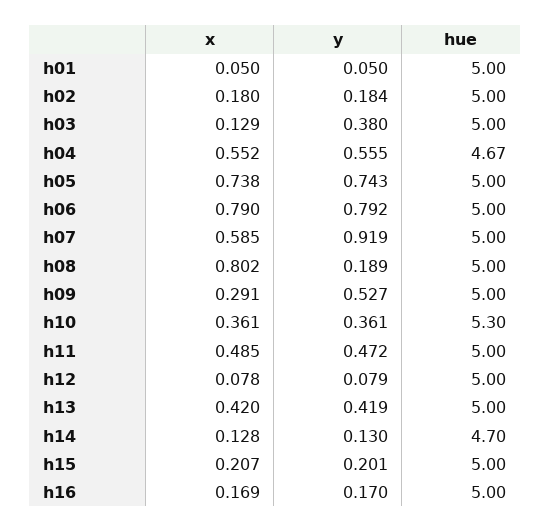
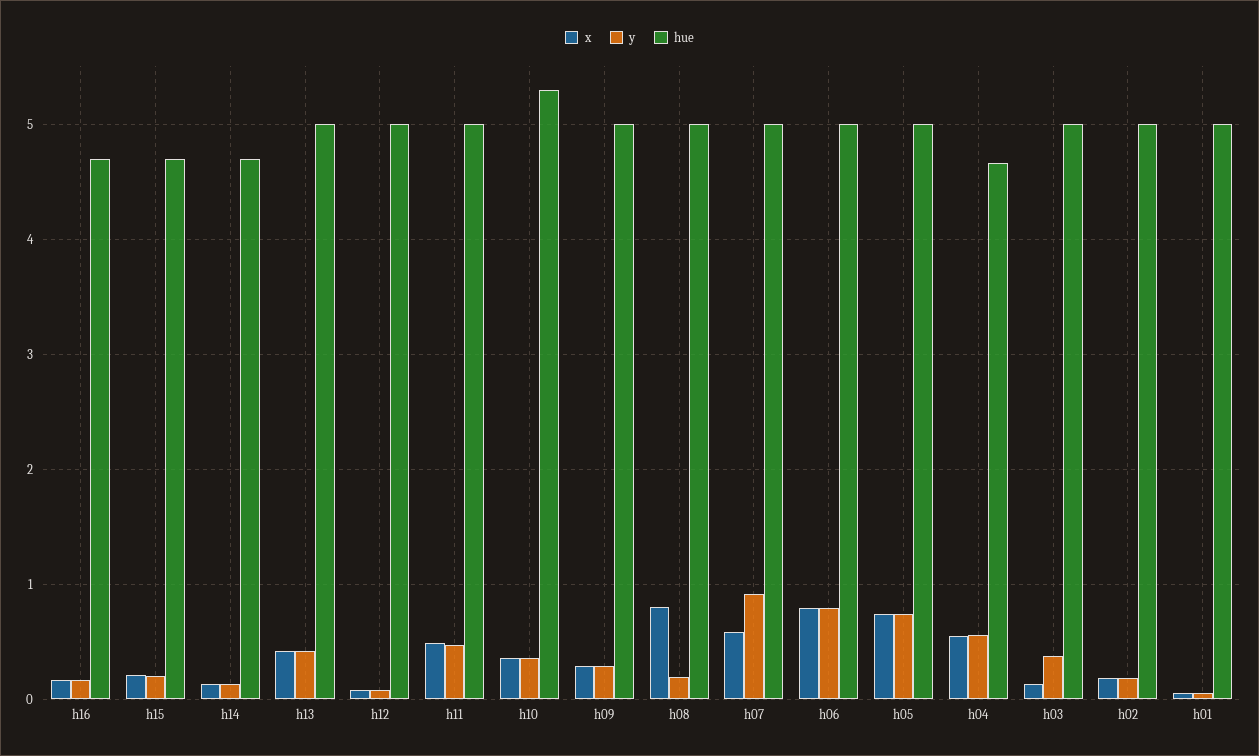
y, h09: 0.527 -> 0.3
hue, h15: 5 -> 4.7
hue, h16: 5 -> 4.7

